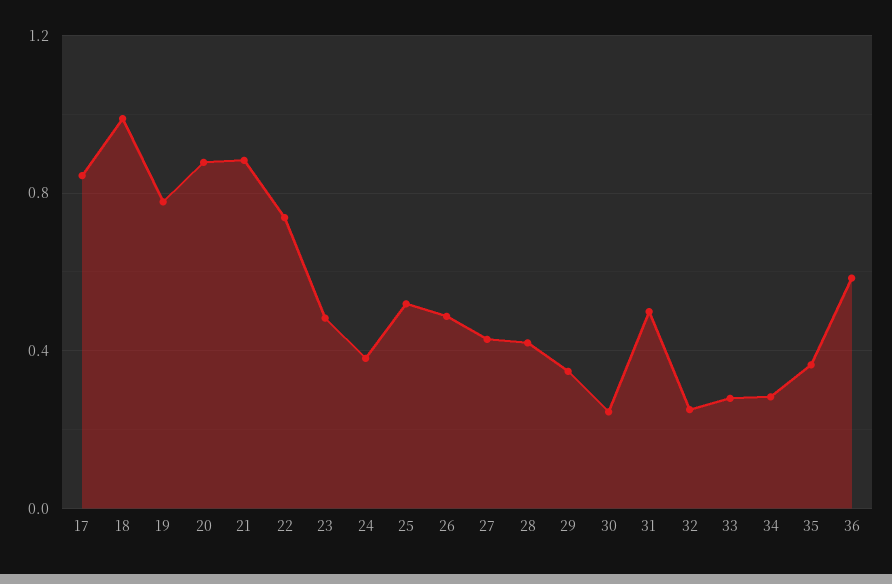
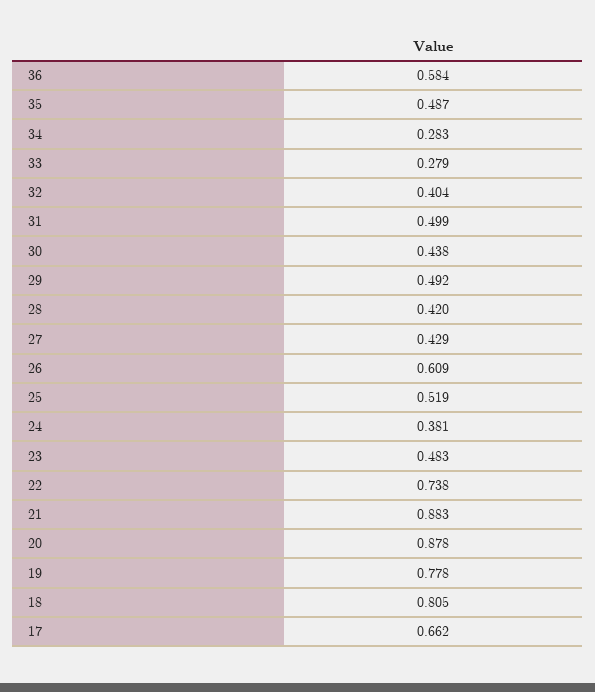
17: 0.85 -> 0.662
18: 1 -> 0.805
26: 0.5 -> 0.609
29: 0.35 -> 0.492
30: 0.25 -> 0.438
32: 0.25 -> 0.404
35: 0.35 -> 0.487

